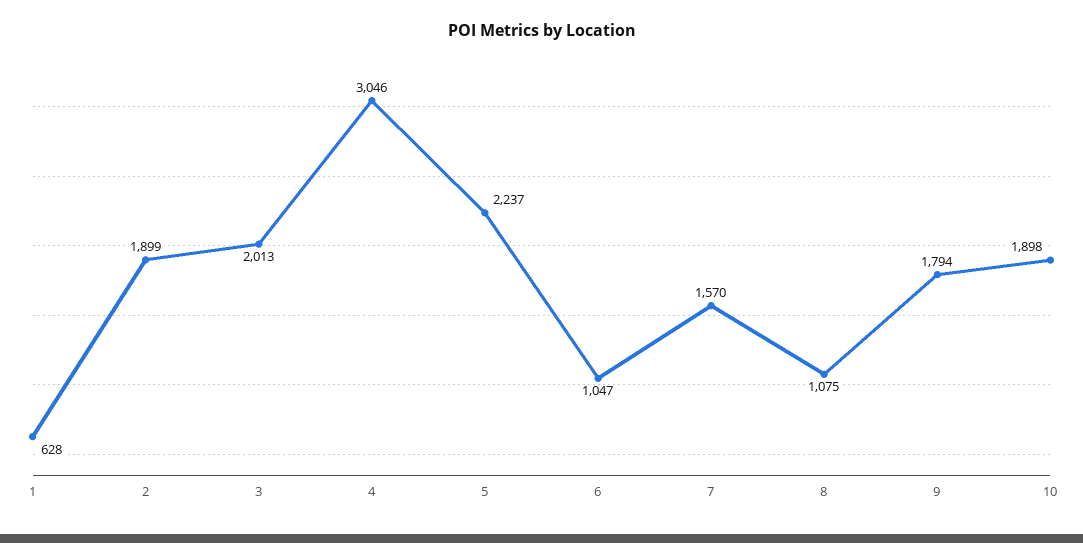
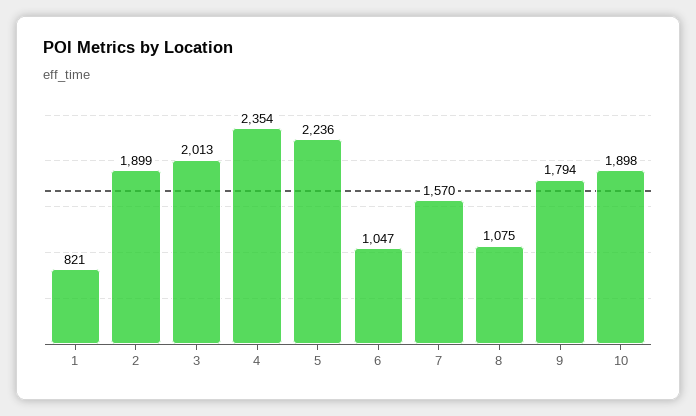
1: 628 -> 821
4: 3046 -> 2354
5: 2237 -> 2236

